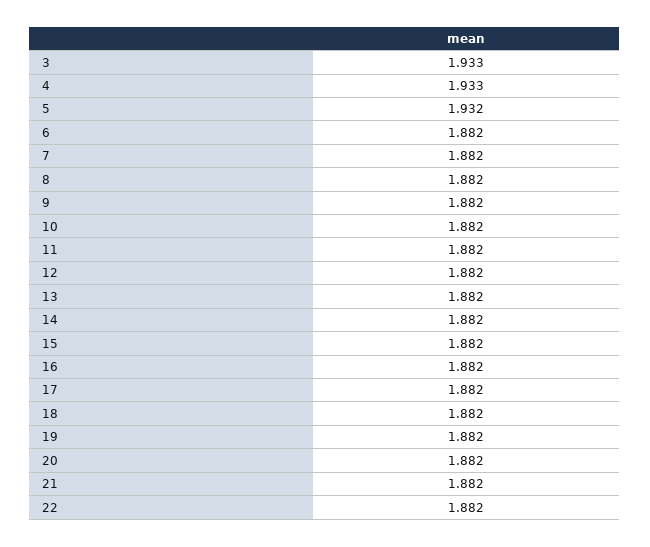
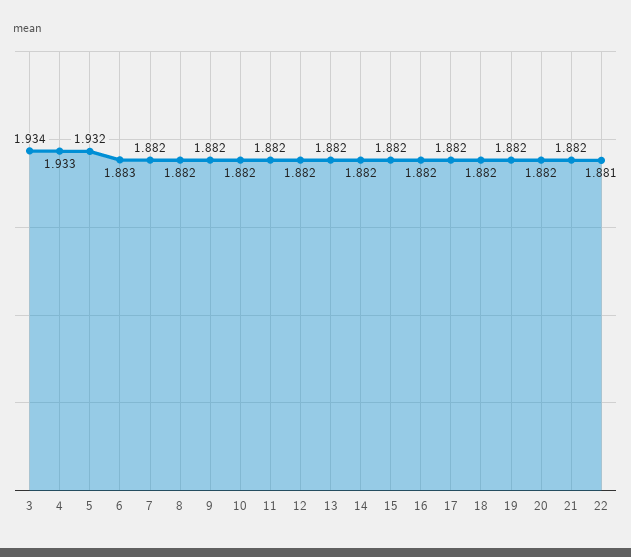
3: 1.933 -> 1.934
6: 1.882 -> 1.883
22: 1.882 -> 1.881

